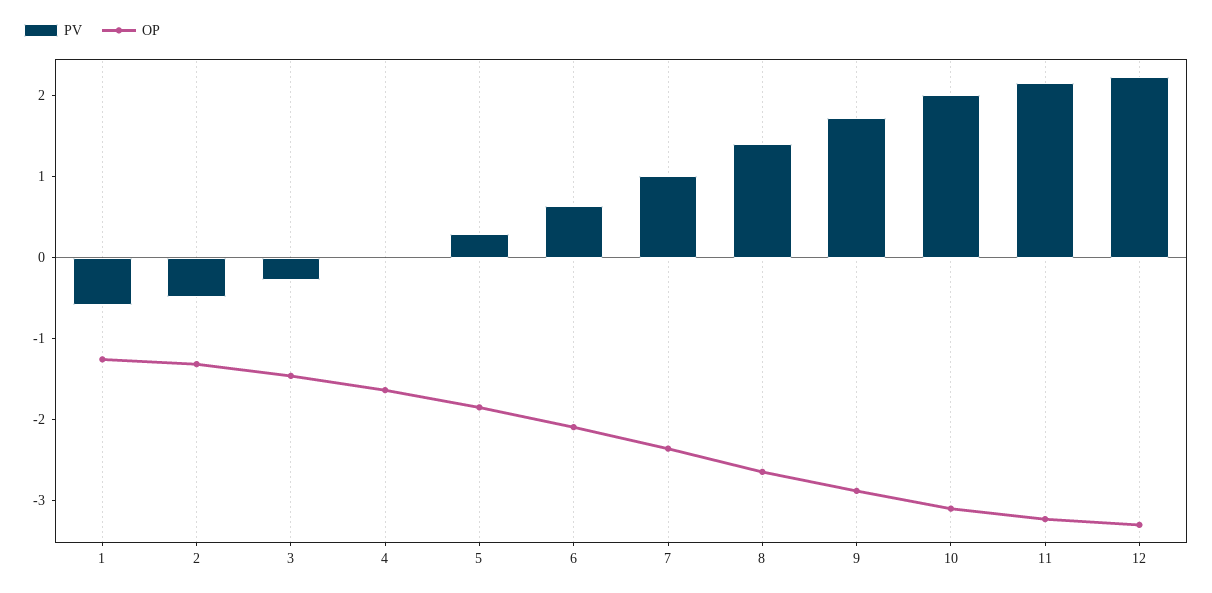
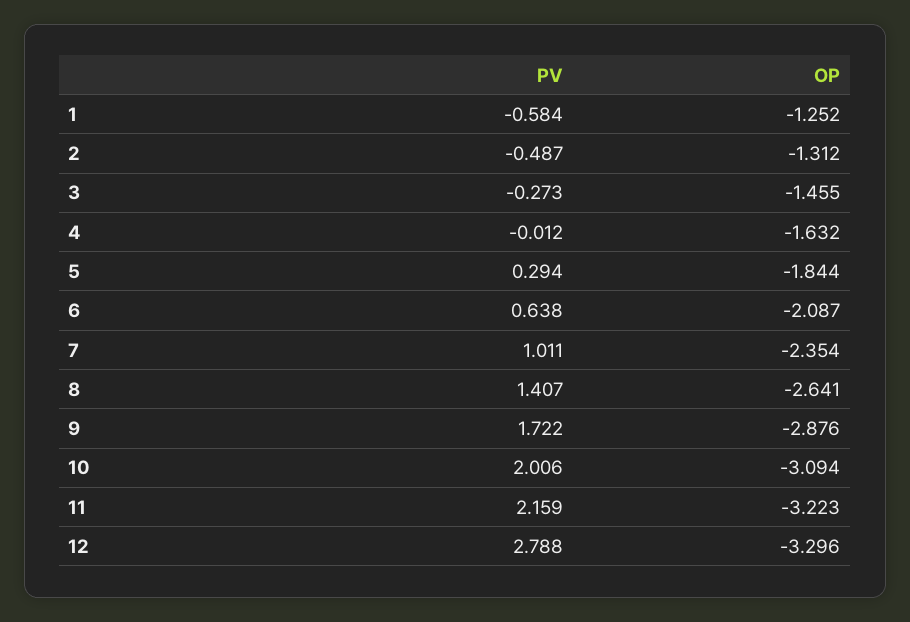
PV, 12: 2.2 -> 2.788

